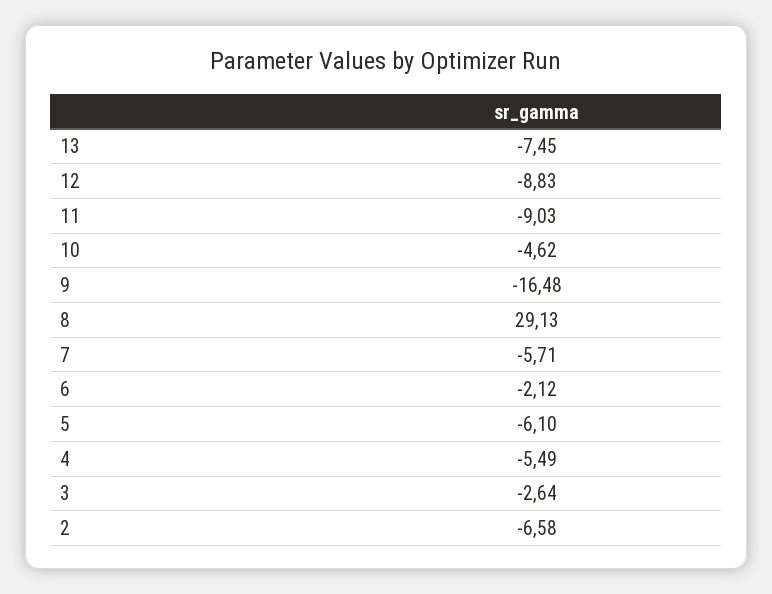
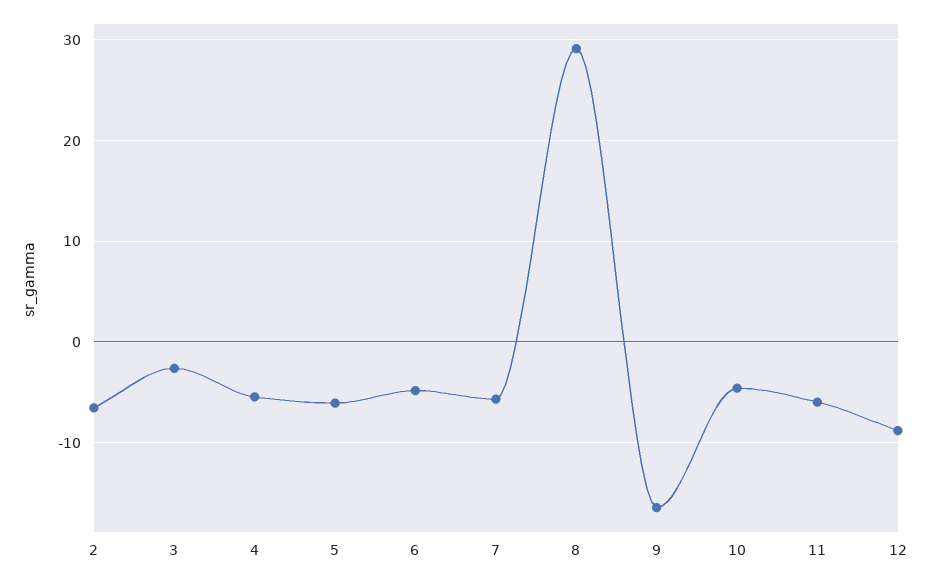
13: -7.45 -> none
11: -9.03 -> -6
6: -2.12 -> -5

